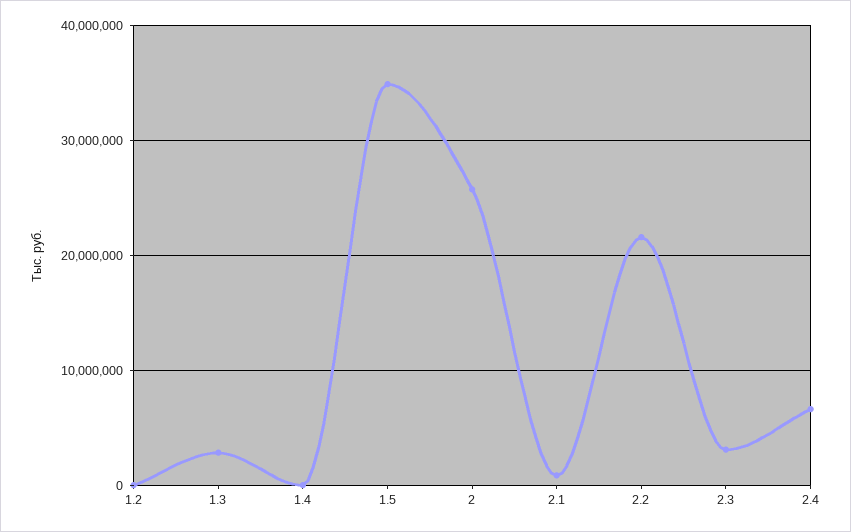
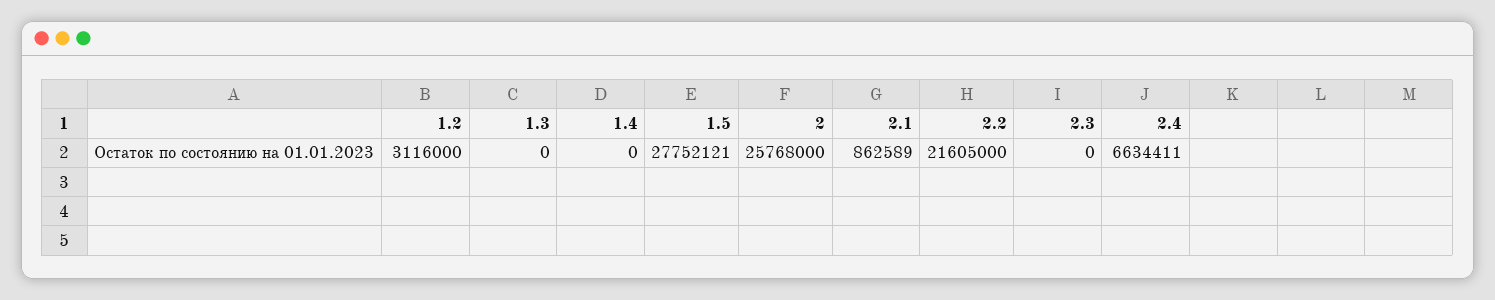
1.2: 0 -> 3116000
1.3: 3000000 -> 0
1.5: 35000000 -> 27752121
2.3: 3000000 -> 0

